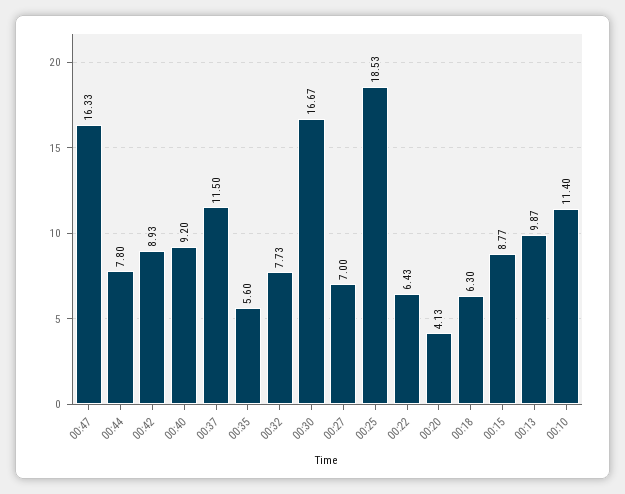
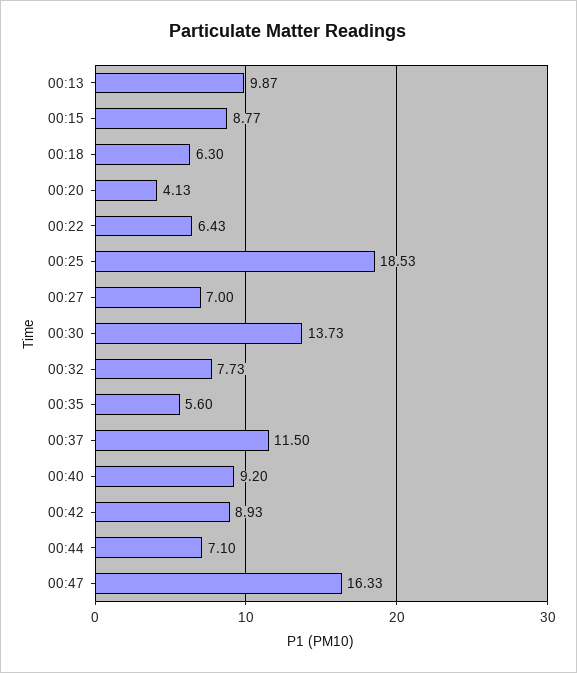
00:44: 7.8 -> 7.1
00:30: 16.67 -> 13.73
00:10: 11.4 -> none

